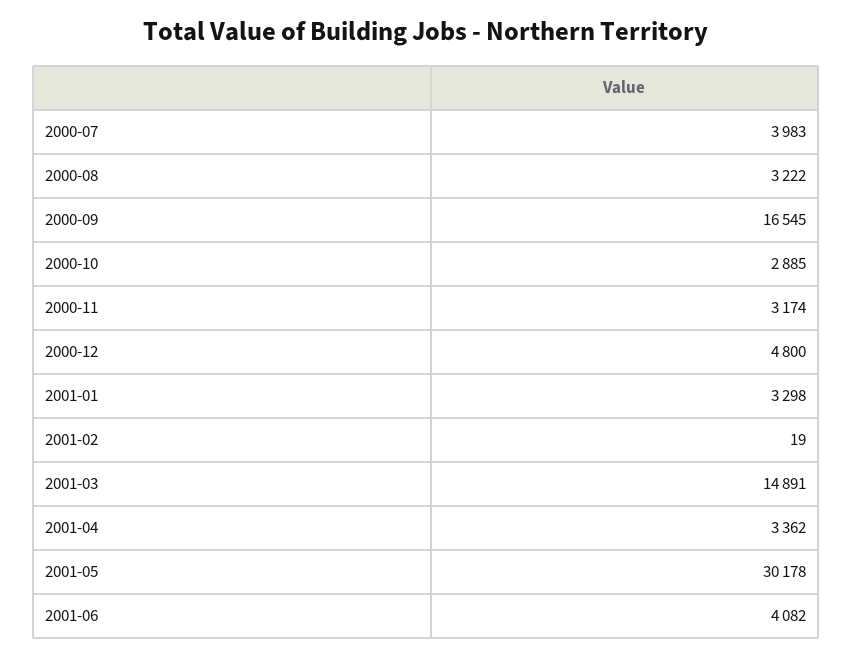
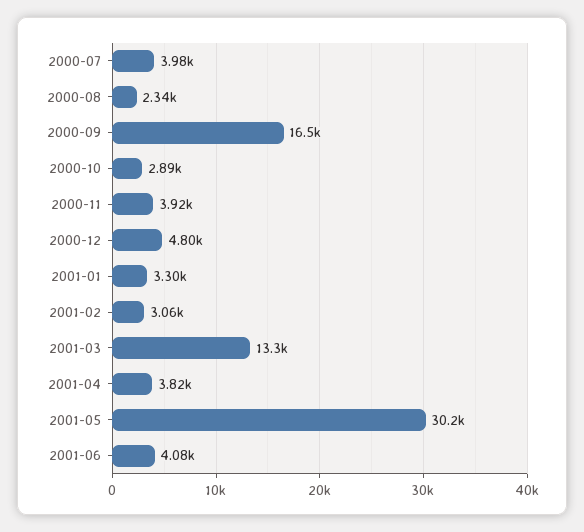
2000-08: 3222 -> 2340
2000-11: 3174 -> 3920
2001-02: 19 -> 3060
2001-03: 14891 -> 13300
2001-04: 3362 -> 3820

